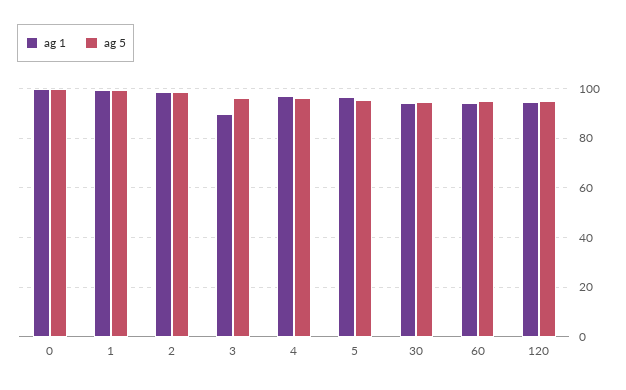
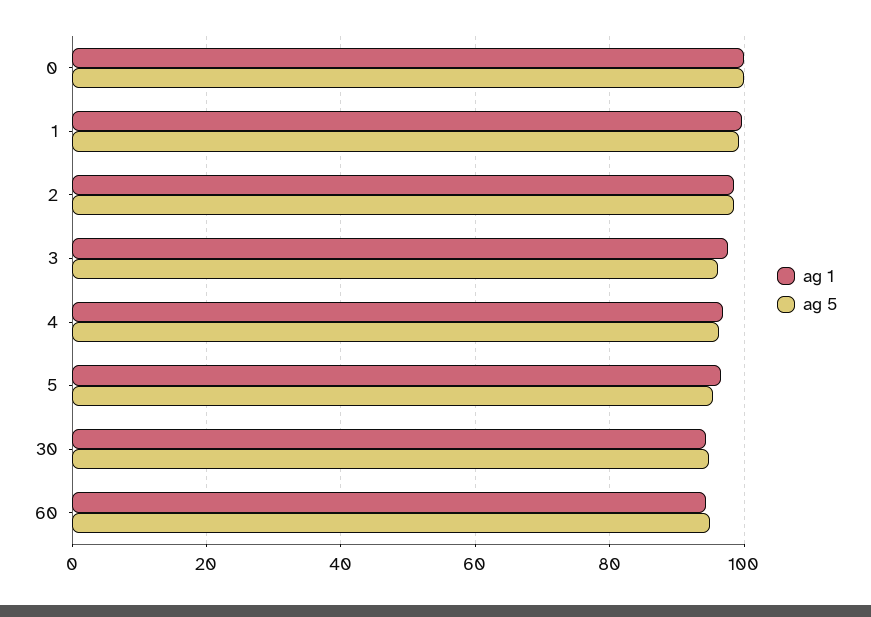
ag 1, 3: 90 -> 98
ag 1, 120: 95 -> none
ag 5, 120: 95 -> none

